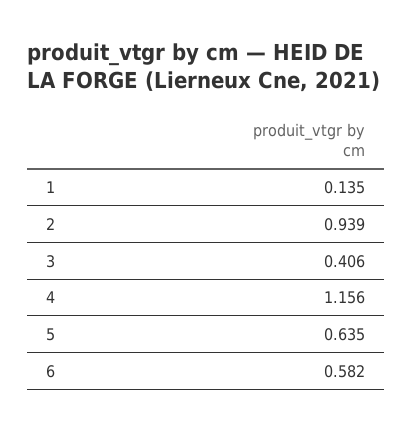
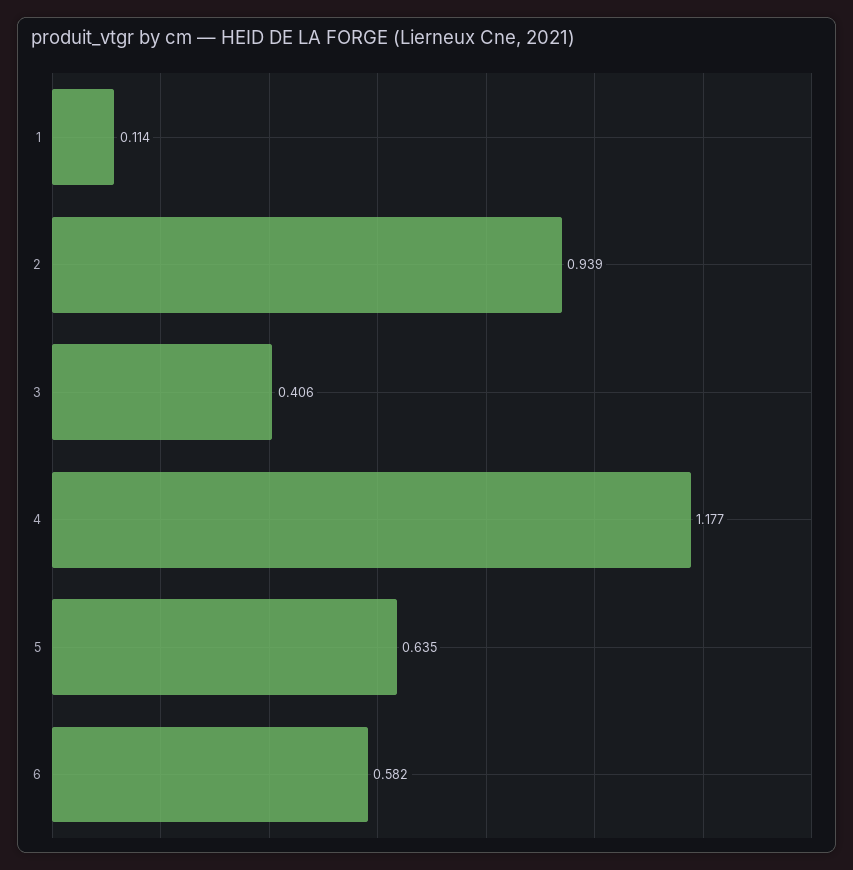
1: 0.135 -> 0.114
4: 1.156 -> 1.177

